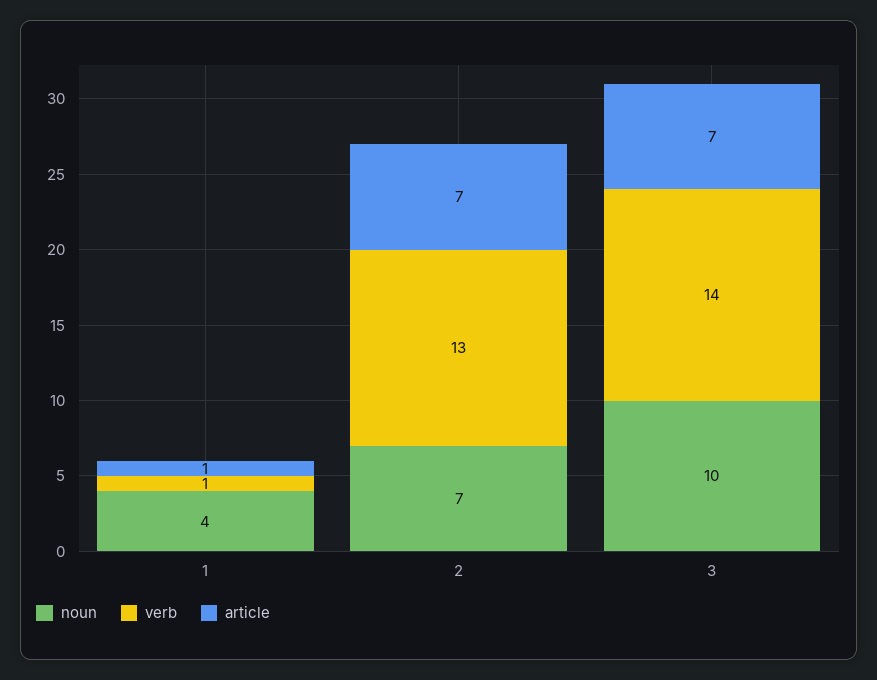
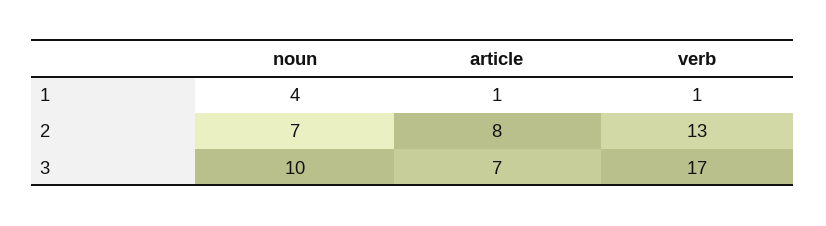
article, 2: 7 -> 8
verb, 3: 14 -> 17

